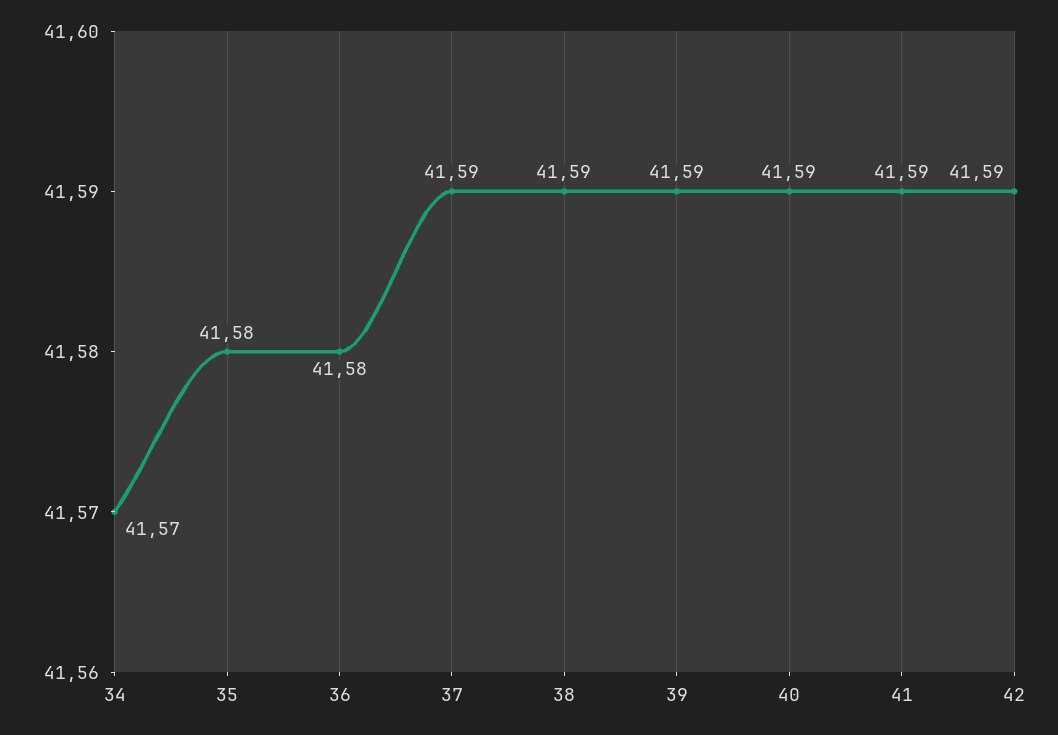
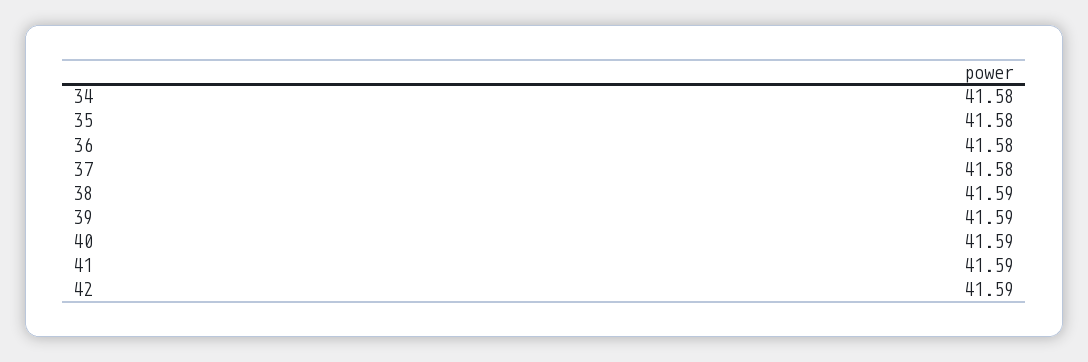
34: 41.57 -> 41.58
37: 41.59 -> 41.58

